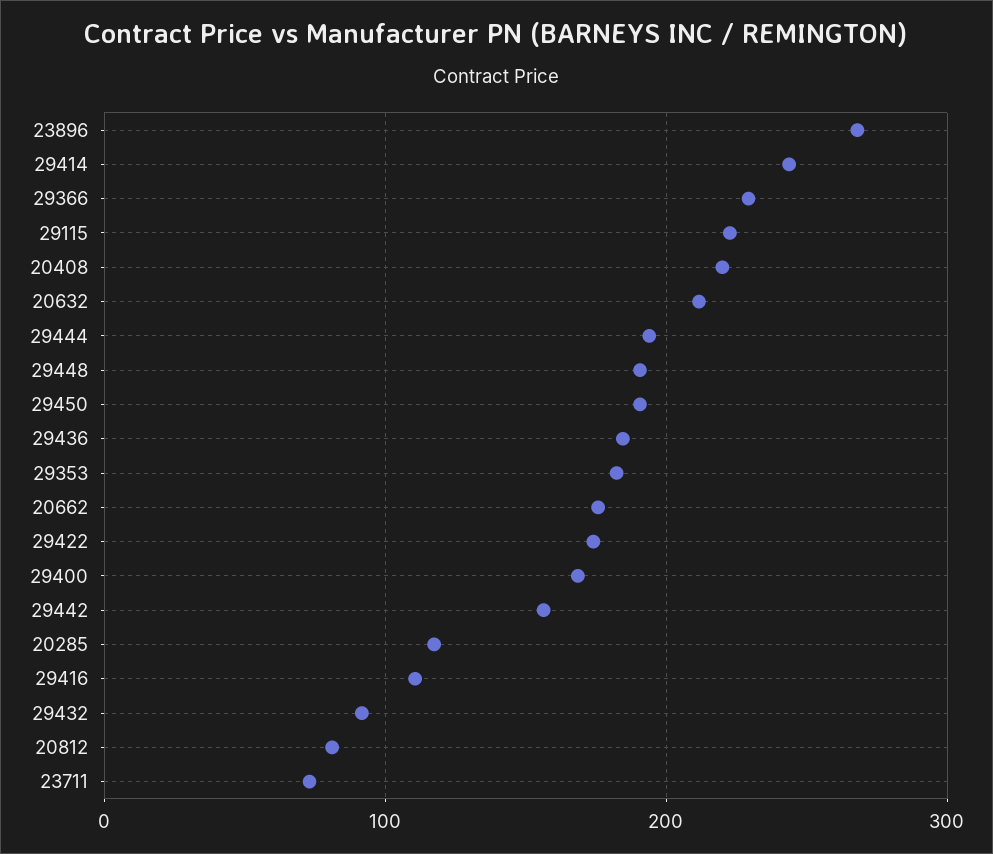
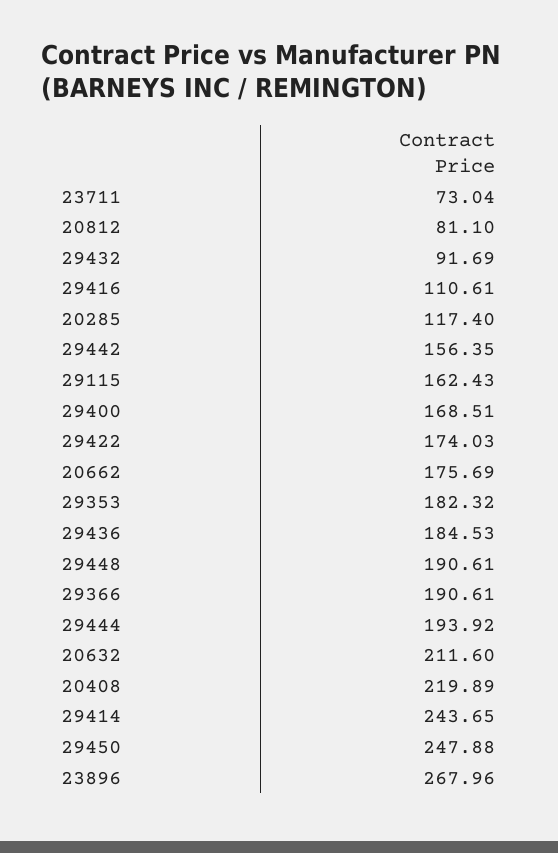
29366: 230 -> 190.61
29115: 220 -> 162.43
29450: 190 -> 247.88

